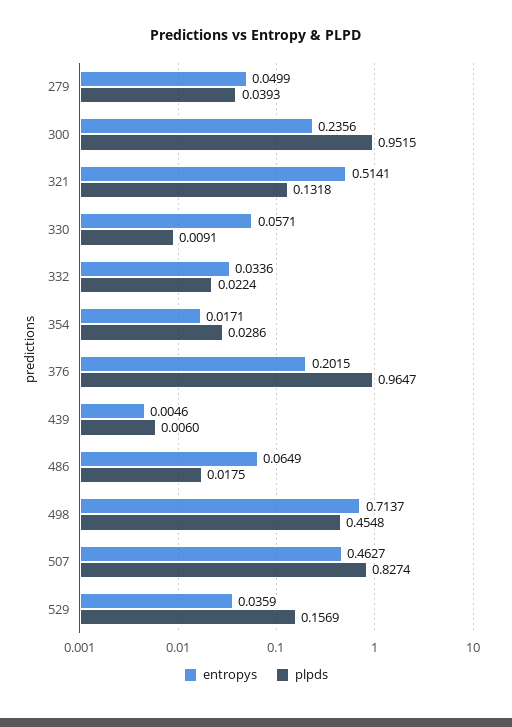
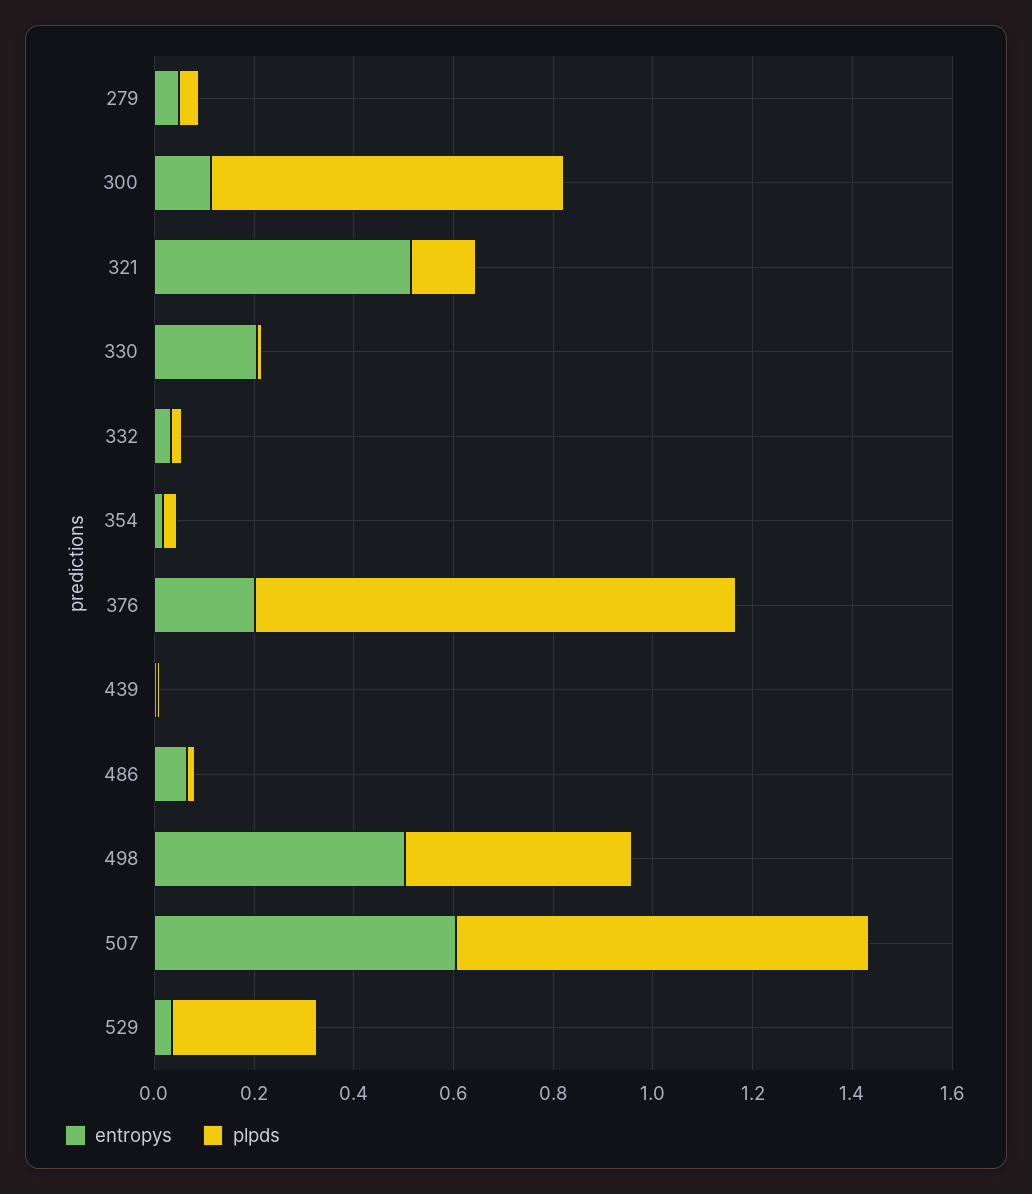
entropys, 300: 0.2356 -> 0.1
plpds, 300: 0.9515 -> 0.7
entropys, 330: 0.0571 -> 0.2
entropys, 498: 0.7137 -> 0.5
entropys, 507: 0.4627 -> 0.6
plpds, 529: 0.1569 -> 0.3

